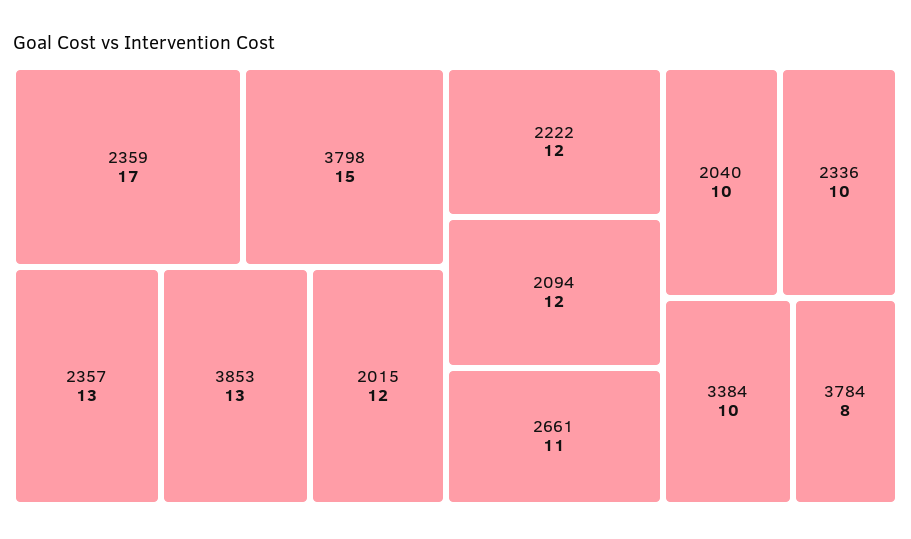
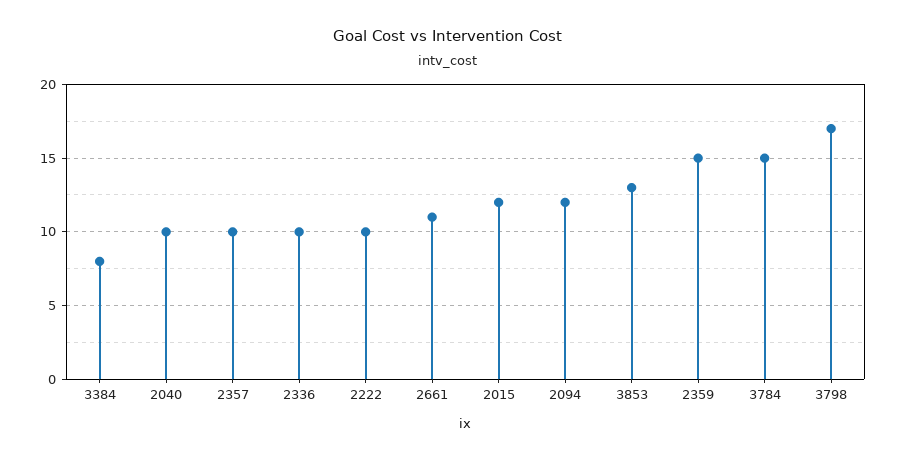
2359: 17 -> 15
3798: 15 -> 17
2357: 13 -> 10
2222: 12 -> 10
3384: 10 -> 8
3784: 8 -> 15

